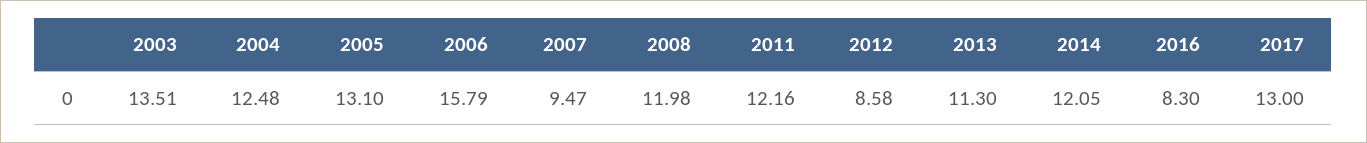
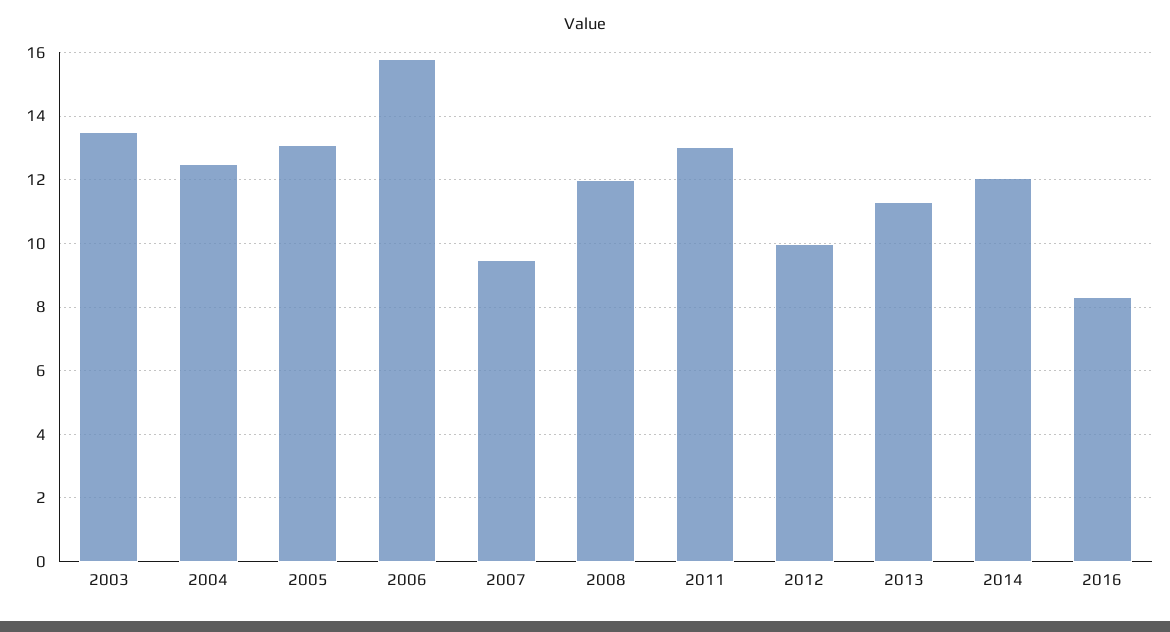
2011: 12.16 -> 13
2012: 8.58 -> 10
2017: 13 -> none

